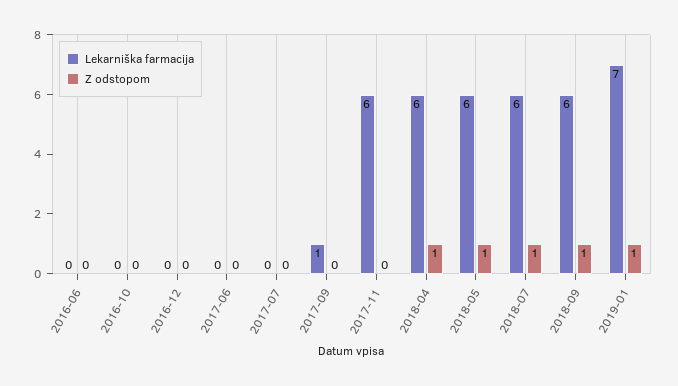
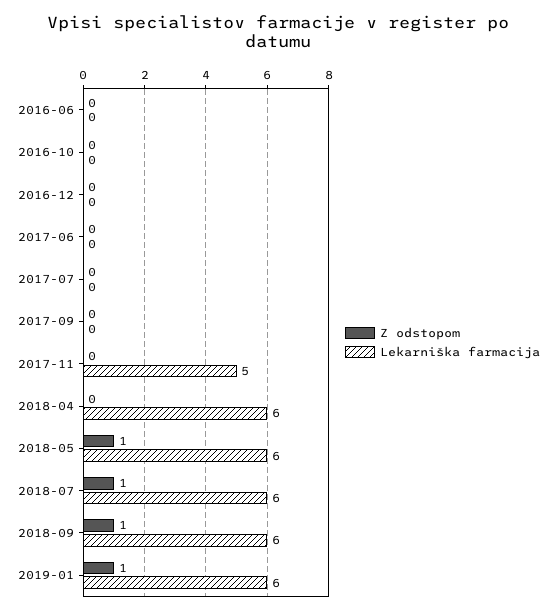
Lekarniška farmacija, 2017-09: 1 -> 0
Lekarniška farmacija, 2017-11: 6 -> 5
Z odstopom, 2018-04: 1 -> 0
Lekarniška farmacija, 2019-01: 7 -> 6

